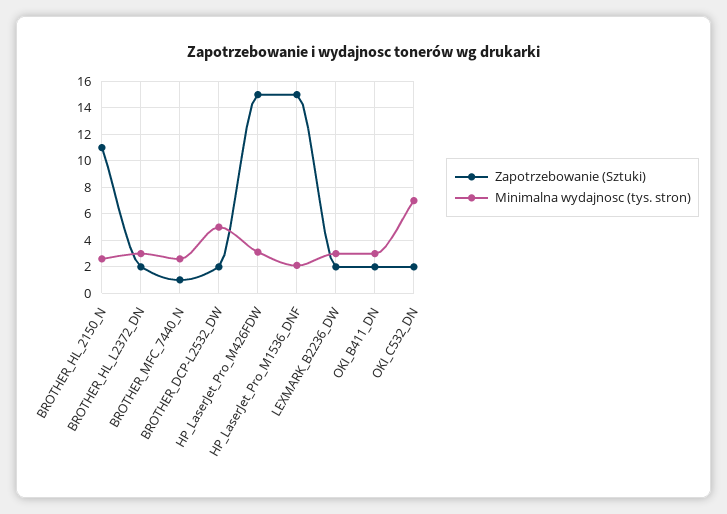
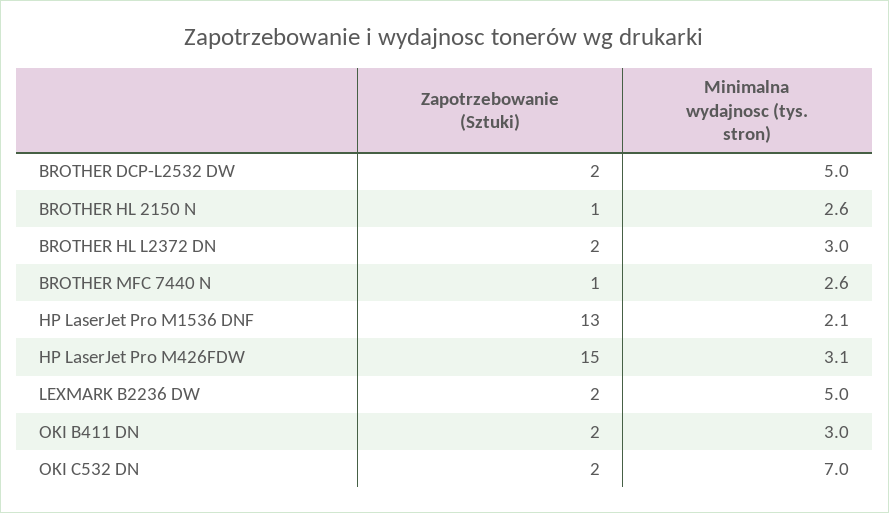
Zapotrzebowanie (Sztuki), BROTHER_HL_2150_N: 11 -> 1
Zapotrzebowanie (Sztuki), HP_LaserJet_Pro_M1536_DNF: 15 -> 13
Minimalna wydajnosc (tys. stron), LEXMARK_B2236_DW: 3 -> 5

